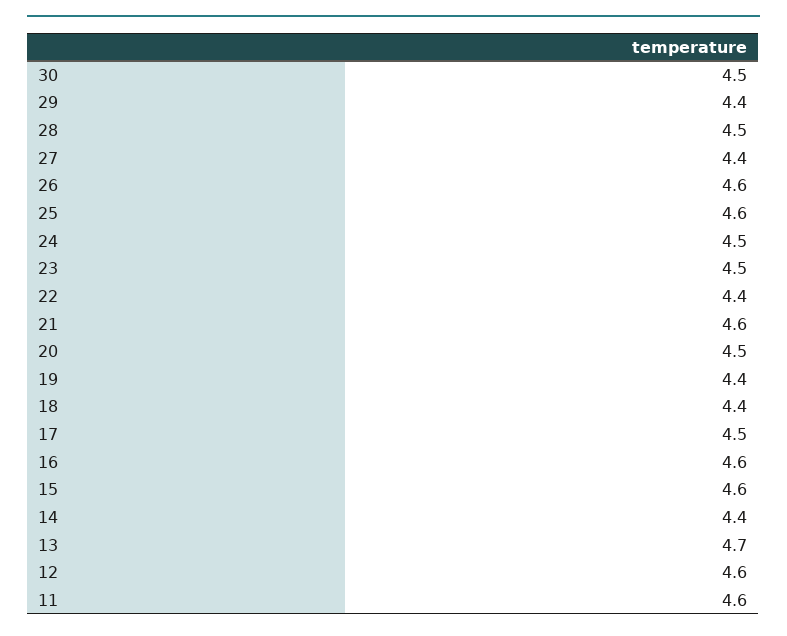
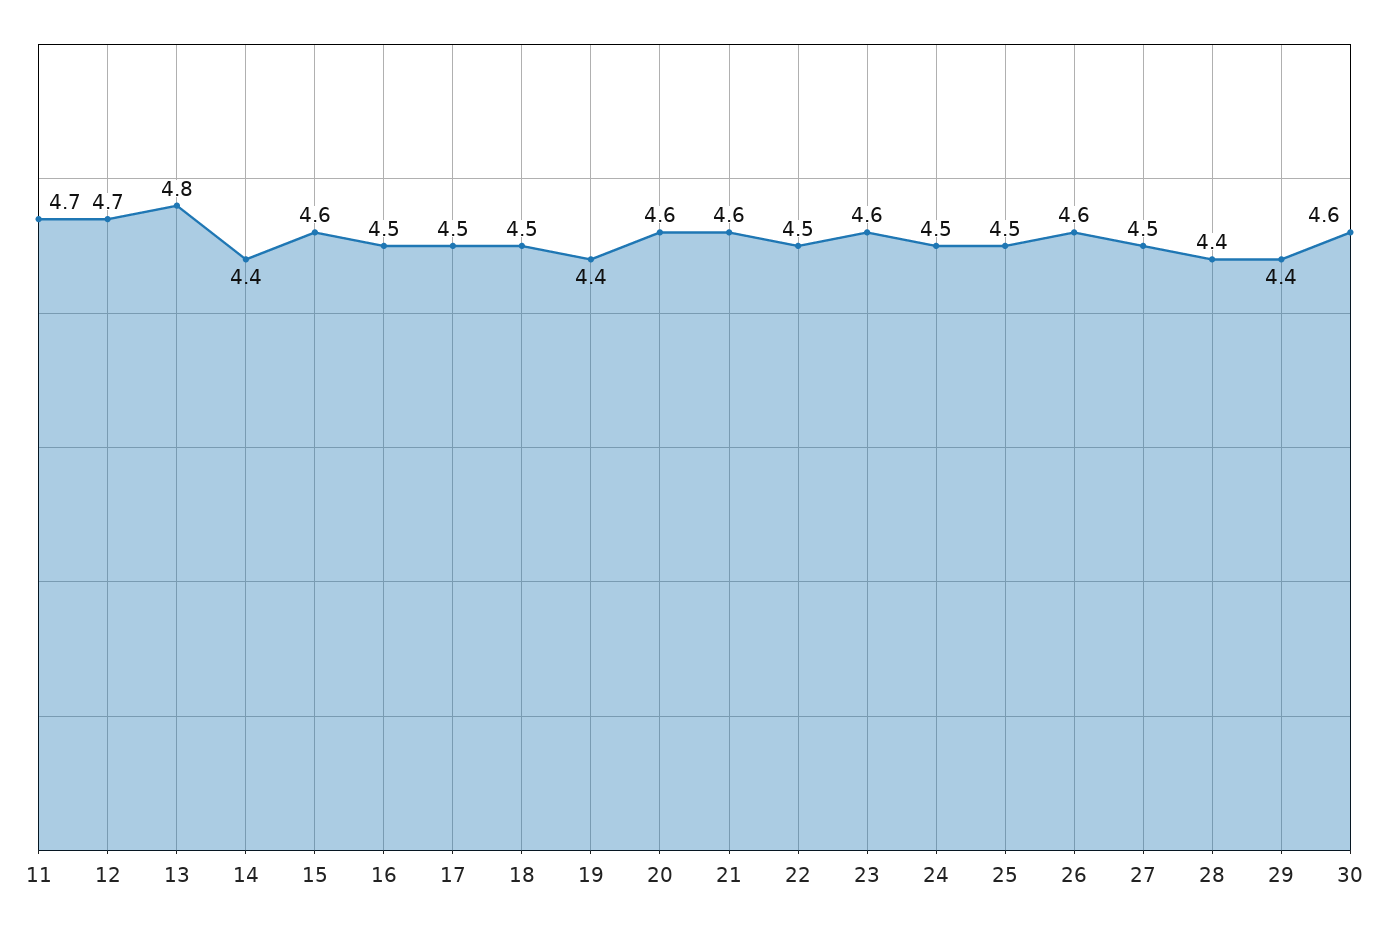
30: 4.5 -> 4.6
28: 4.5 -> 4.4
27: 4.4 -> 4.5
25: 4.6 -> 4.5
23: 4.5 -> 4.6
22: 4.4 -> 4.5
20: 4.5 -> 4.6
18: 4.4 -> 4.5
16: 4.6 -> 4.5
13: 4.7 -> 4.8
12: 4.6 -> 4.7
11: 4.6 -> 4.7

